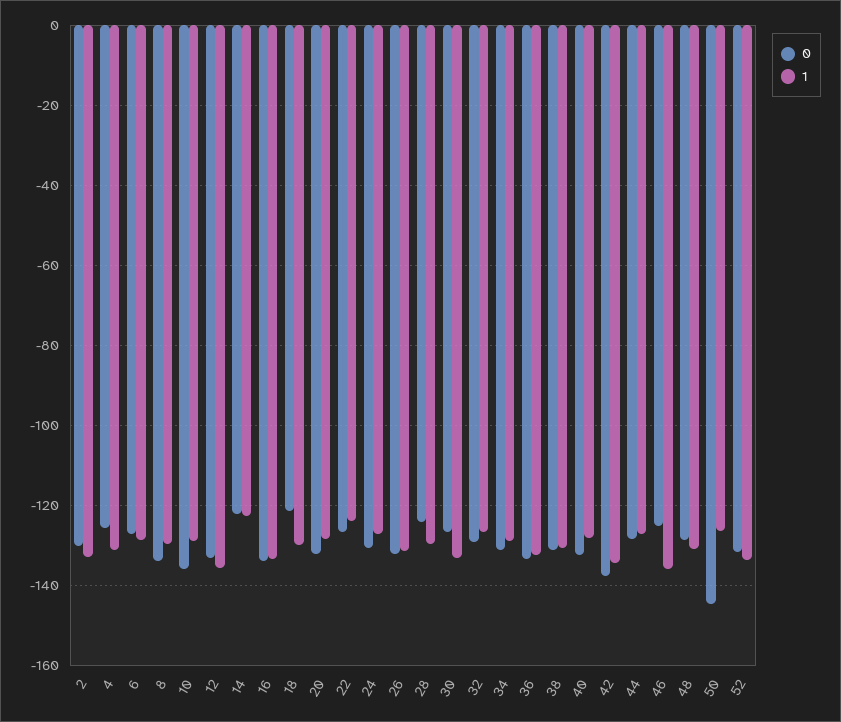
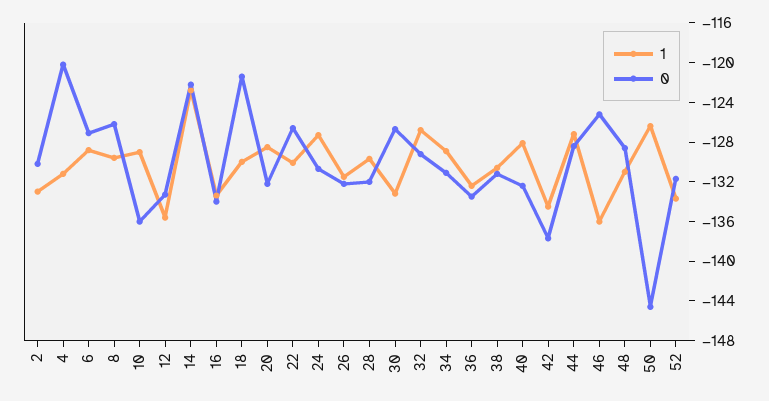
0, 4: -126 -> -120
0, 8: -134 -> -126
1, 22: -124 -> -130
0, 28: -124 -> -132

